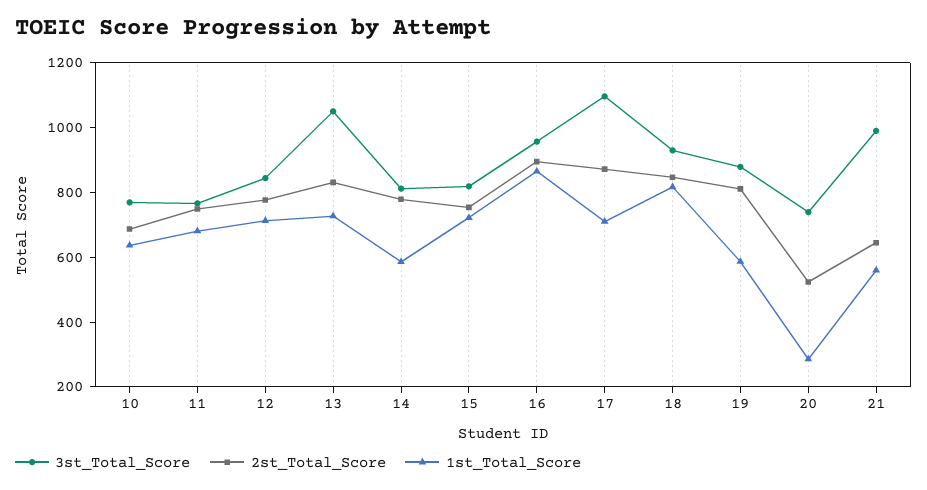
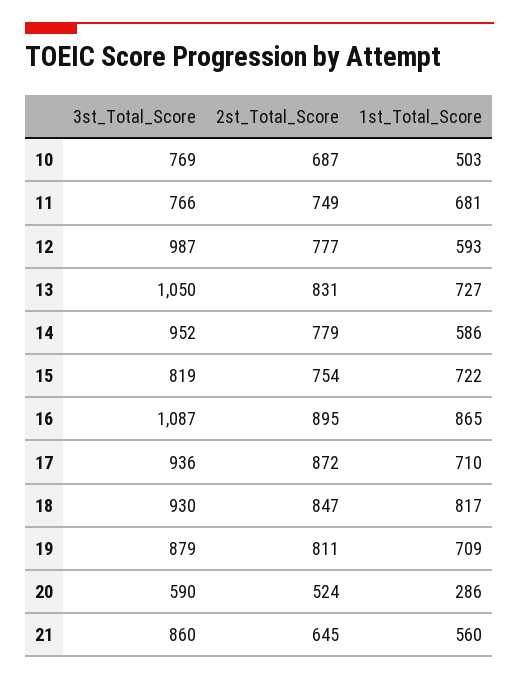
1st_Total_Score, 10: 650 -> 503
3st_Total_Score, 12: 850 -> 987
1st_Total_Score, 12: 700 -> 593
3st_Total_Score, 14: 800 -> 952
3st_Total_Score, 16: 950 -> 1087
3st_Total_Score, 17: 1100 -> 936
1st_Total_Score, 19: 600 -> 709
3st_Total_Score, 20: 750 -> 590
3st_Total_Score, 21: 1000 -> 860

